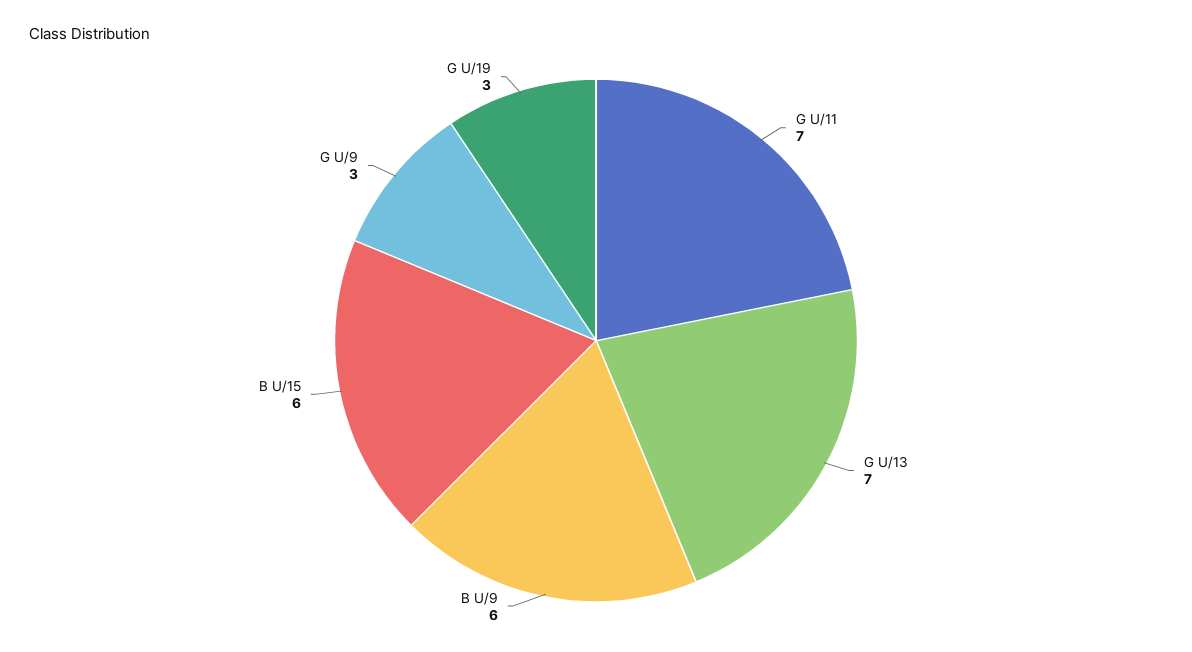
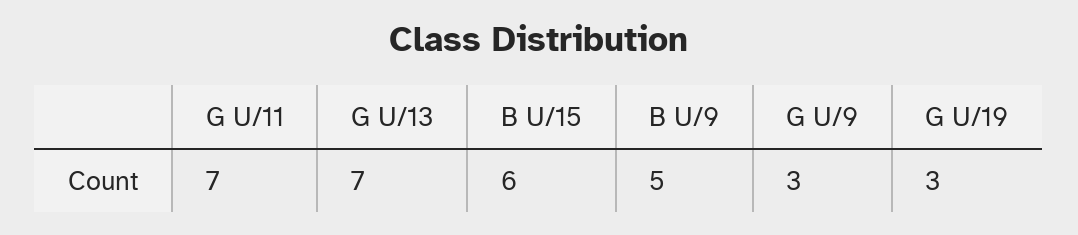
B U/9: 6 -> 5

